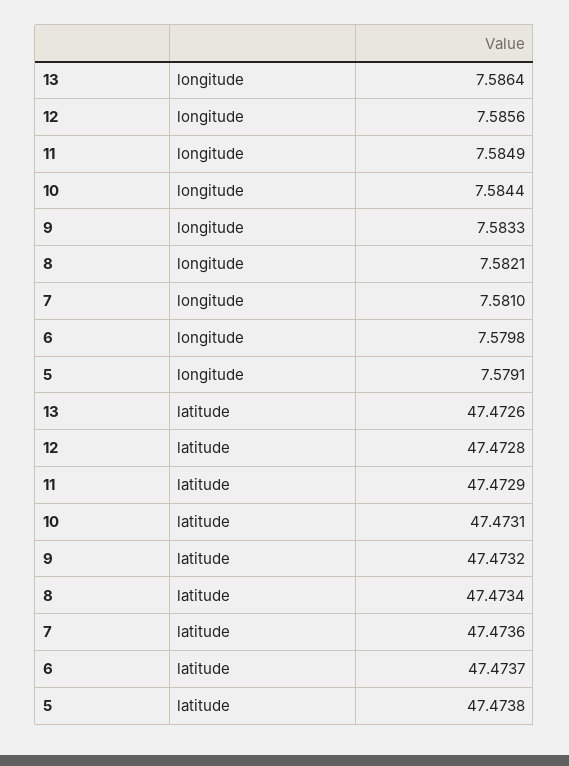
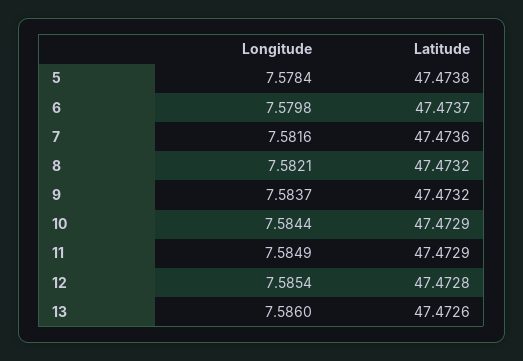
13, longitude: 7.5864 -> 7.586
12, longitude: 7.5856 -> 7.5854
9, longitude: 7.5833 -> 7.5837
7, longitude: 7.581 -> 7.5816
5, longitude: 7.5791 -> 7.5784
10, latitude: 47.4731 -> 47.4729
8, latitude: 47.4734 -> 47.4732

